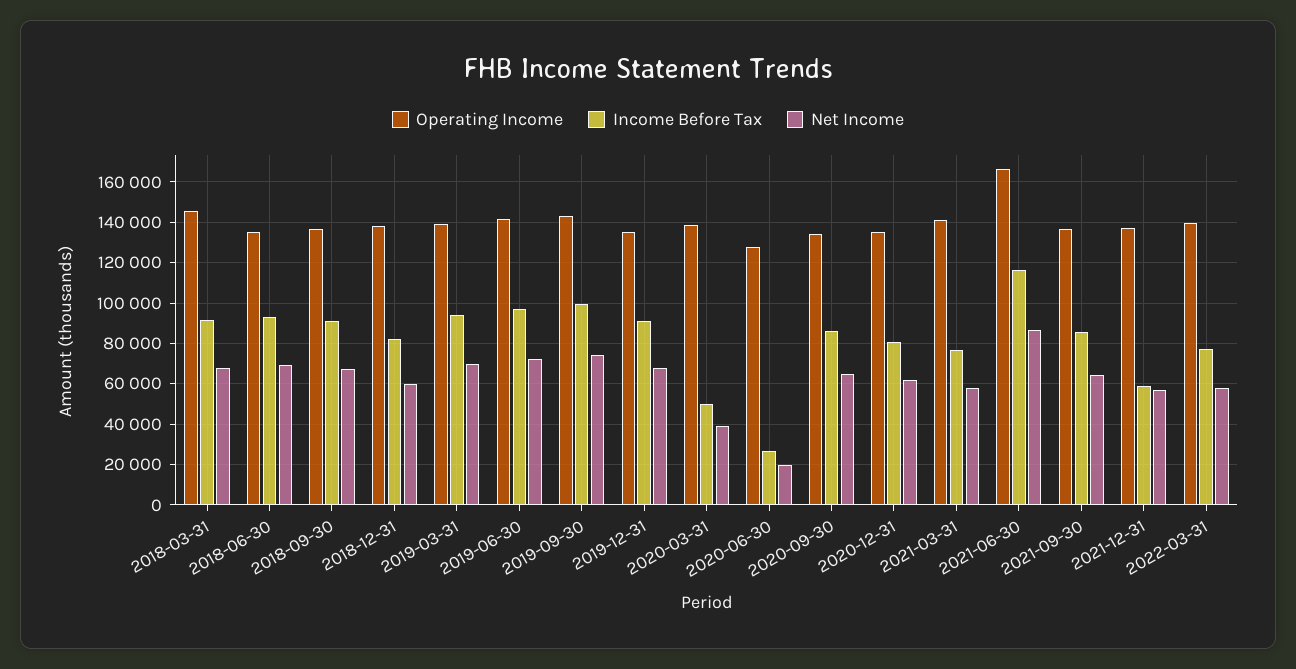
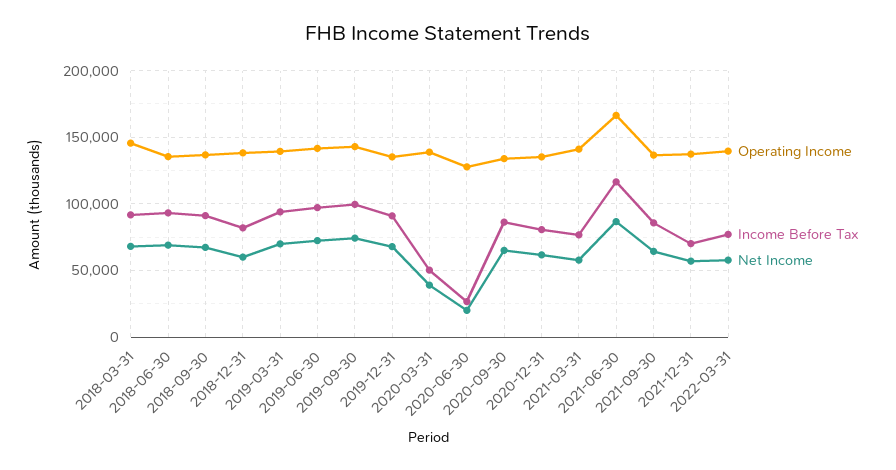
Income Before Tax, 2021-12-31: 60000 -> 70000

